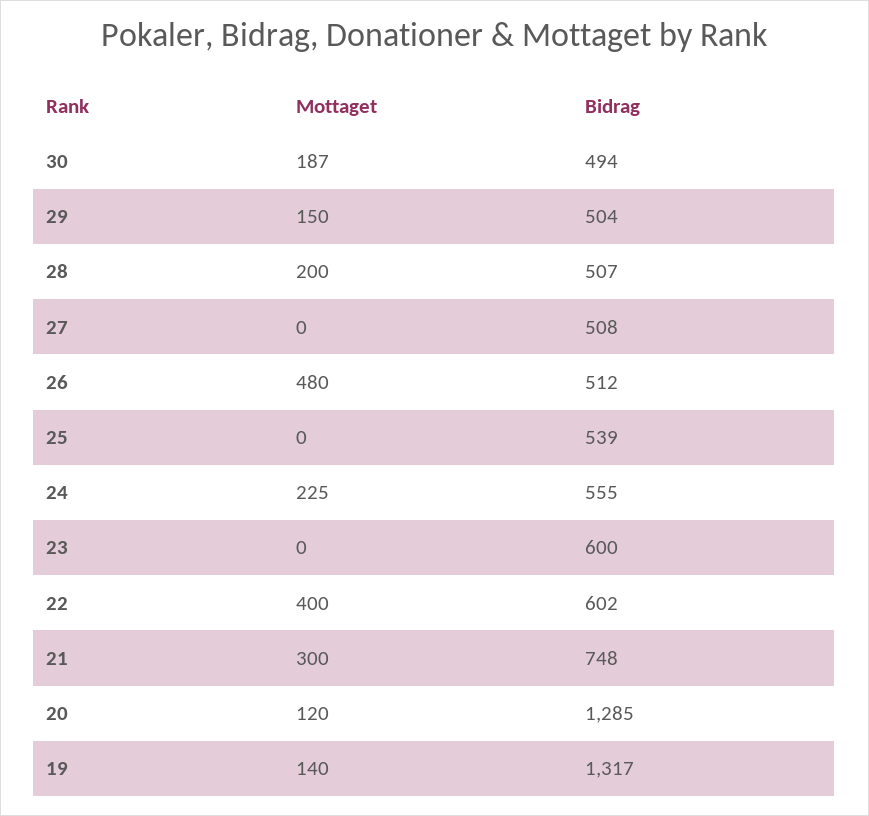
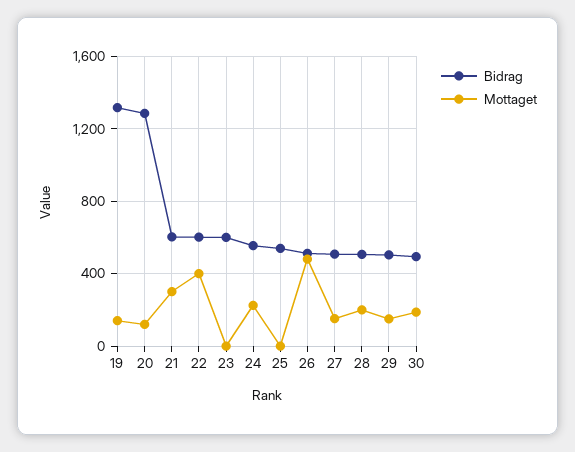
Mottaget, 27: 0 -> 150
Bidrag, 21: 748 -> 600

